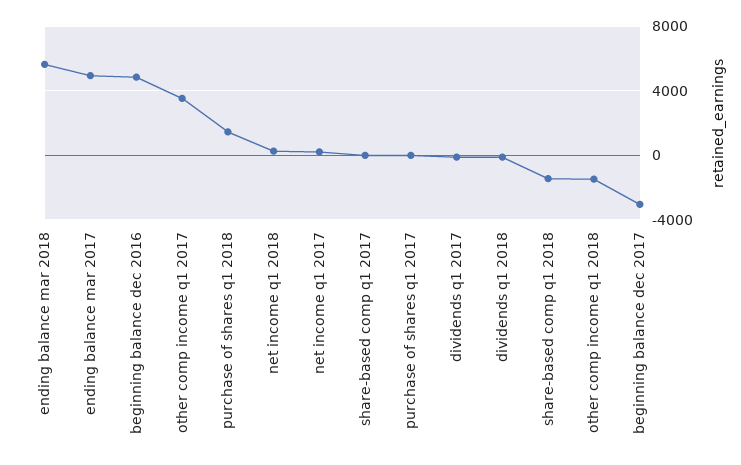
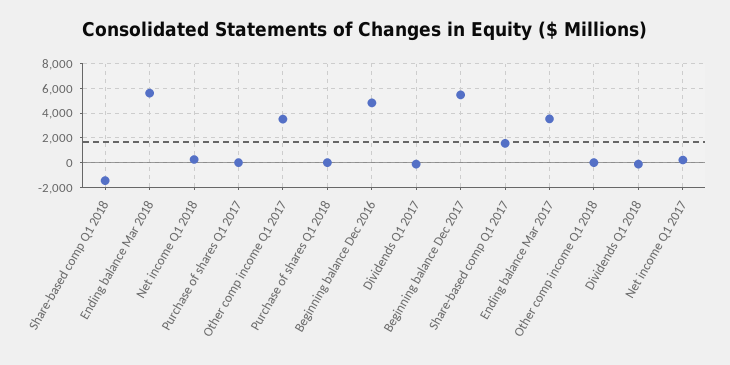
ending balance mar 2017: 5000 -> 3500
purchase of shares q1 2018: 1500 -> 0
share-based comp q1 2017: 0 -> 1500
other comp income q1 2018: -1500 -> 0
beginning balance dec 2017: -3000 -> 5500

